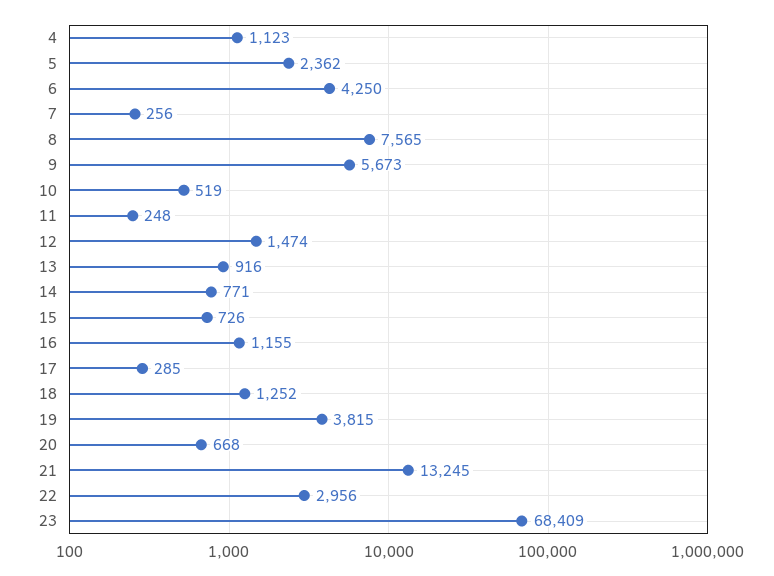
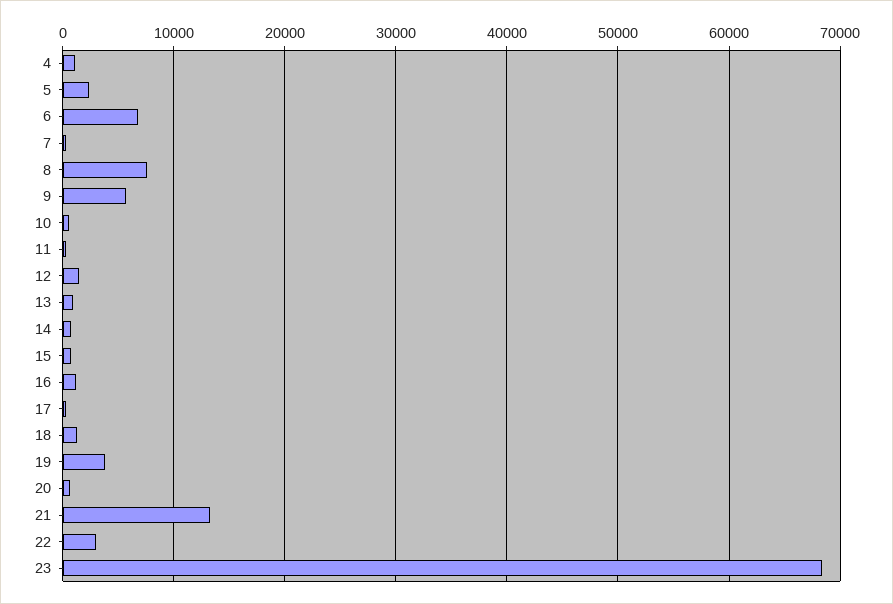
6: 4250 -> 7000

